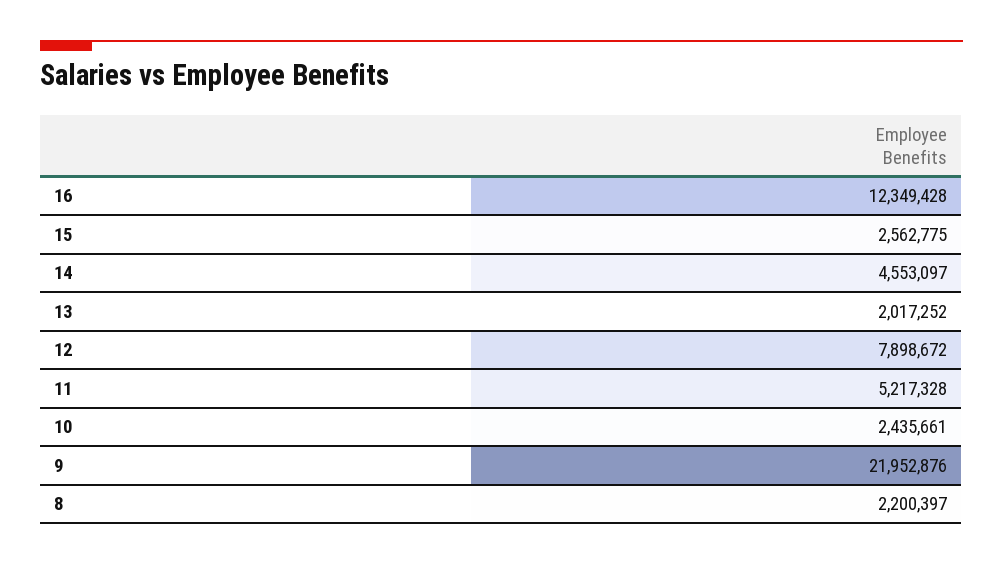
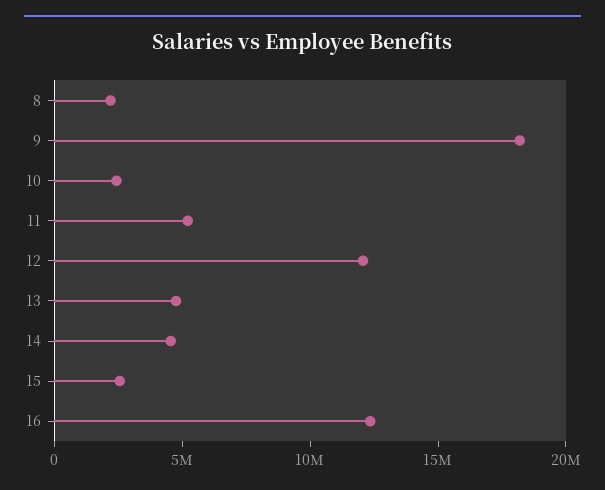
13: 2017252 -> 5000000
12: 7898672 -> 12000000
9: 21952876 -> 18000000

